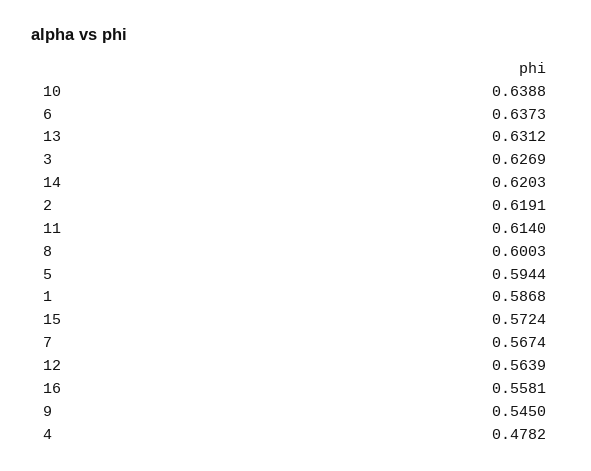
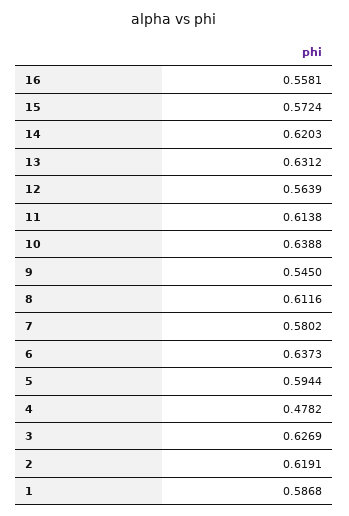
11: 0.614 -> 0.6138
8: 0.6003 -> 0.6116
7: 0.5674 -> 0.5802

